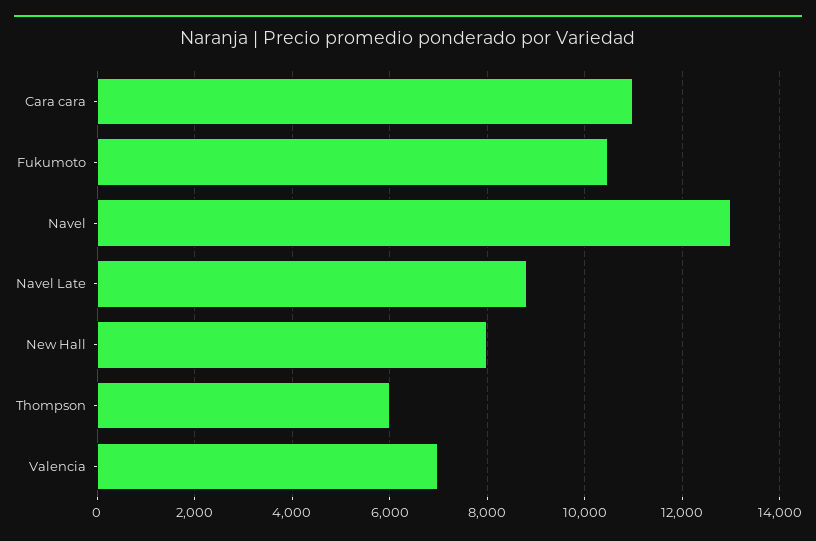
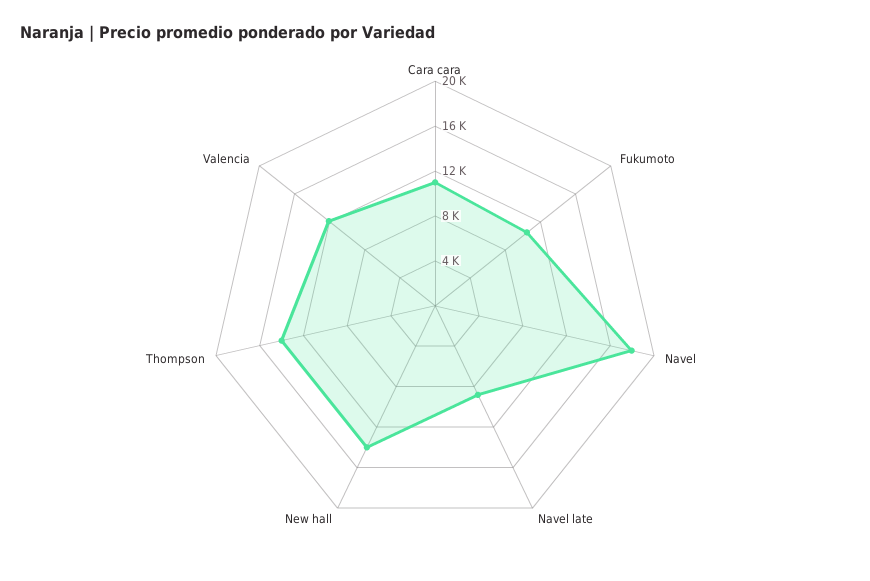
Navel: 13000 -> 18000
New Hall: 8000 -> 14000
Thompson: 6000 -> 14000
Valencia: 7000 -> 12000

